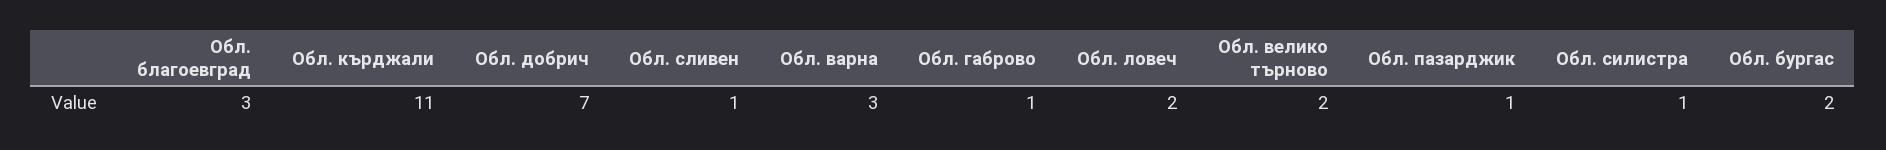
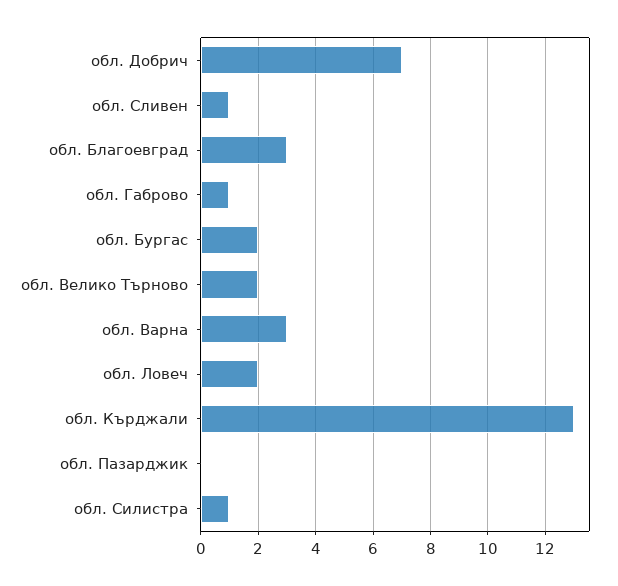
Обл. кърджали: 11 -> 13
Обл. пазарджик: 1 -> 0

